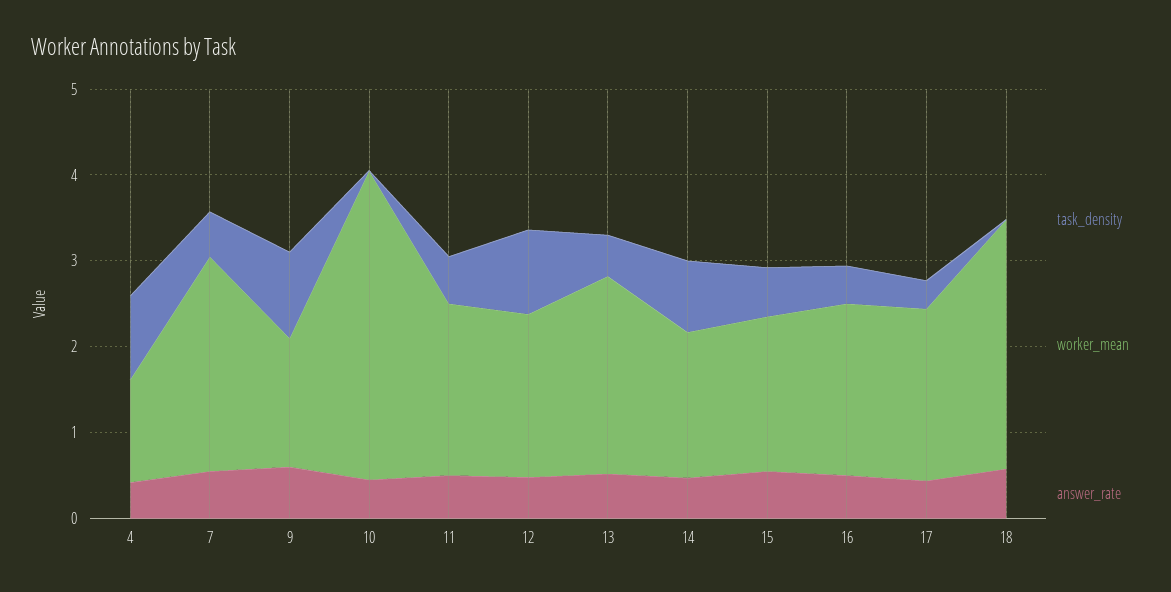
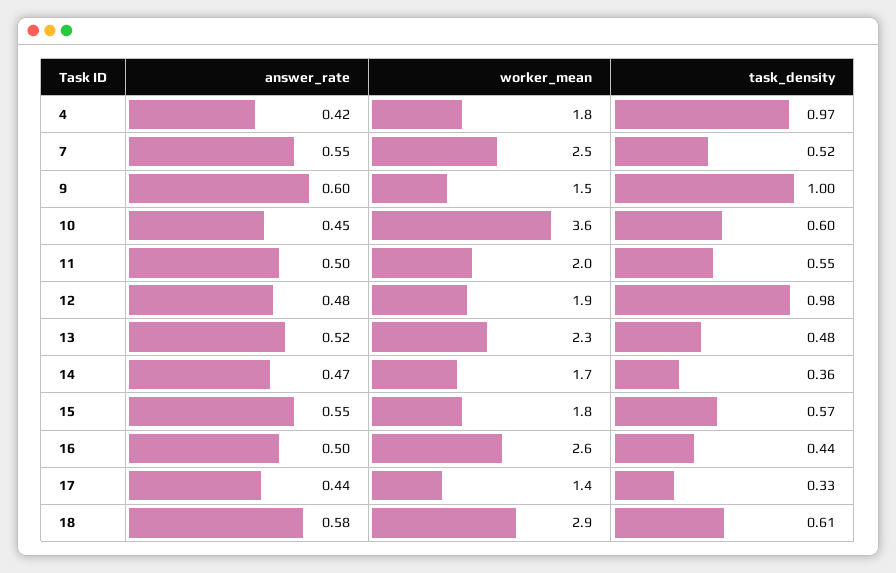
worker_mean, 4: 1.2 -> 1.8
task_density, 10: 0 -> 0.6
task_density, 14: 0.8 -> 0.36
worker_mean, 16: 2 -> 2.6
worker_mean, 17: 2 -> 1.4
task_density, 18: 0 -> 0.61

